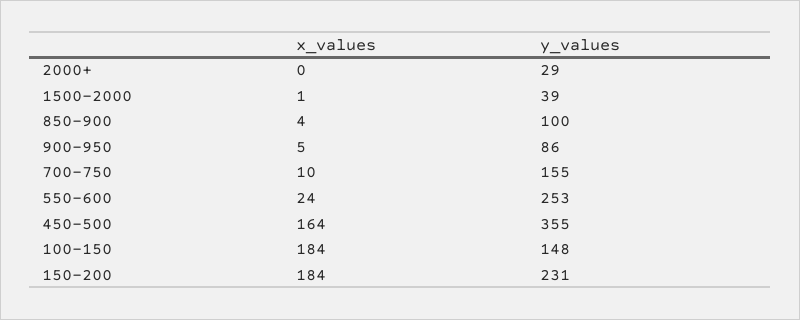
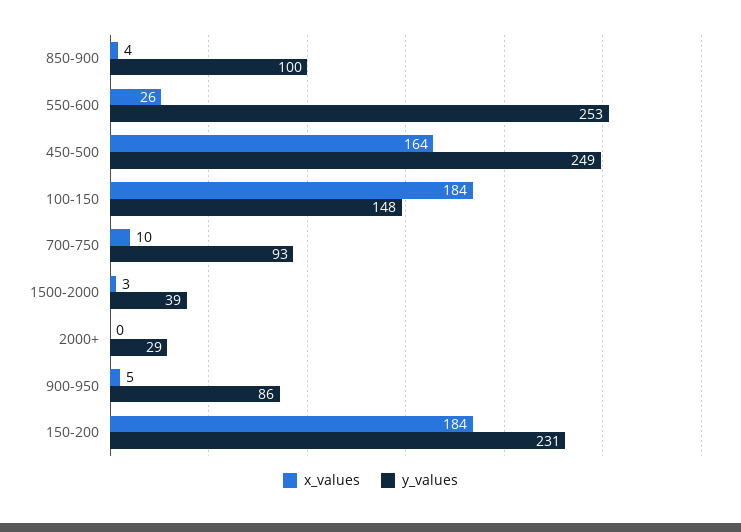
x_values, 1500-2000: 1 -> 3
y_values, 700-750: 155 -> 93
x_values, 550-600: 24 -> 26
y_values, 450-500: 355 -> 249

